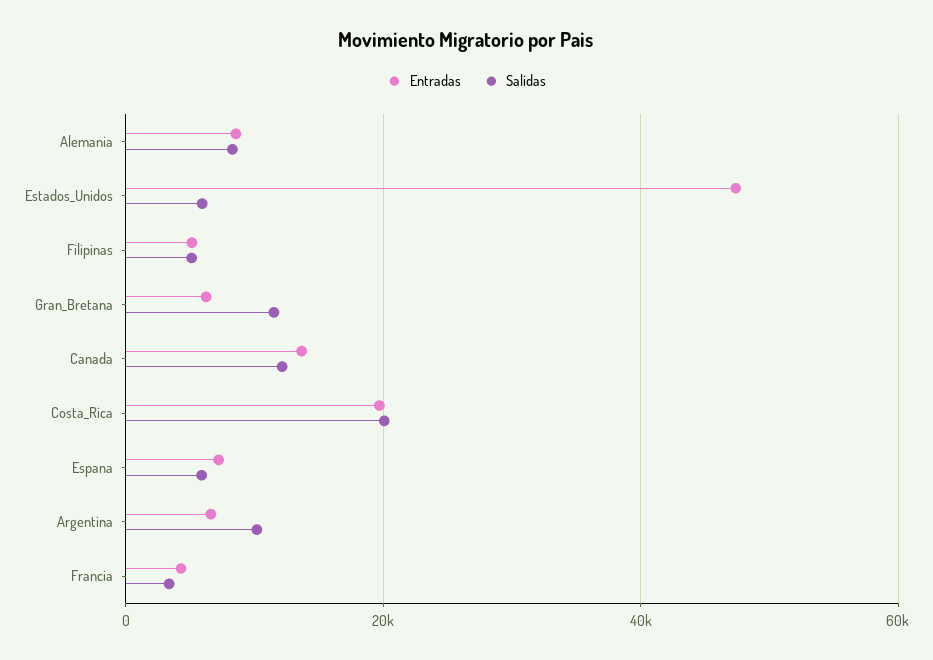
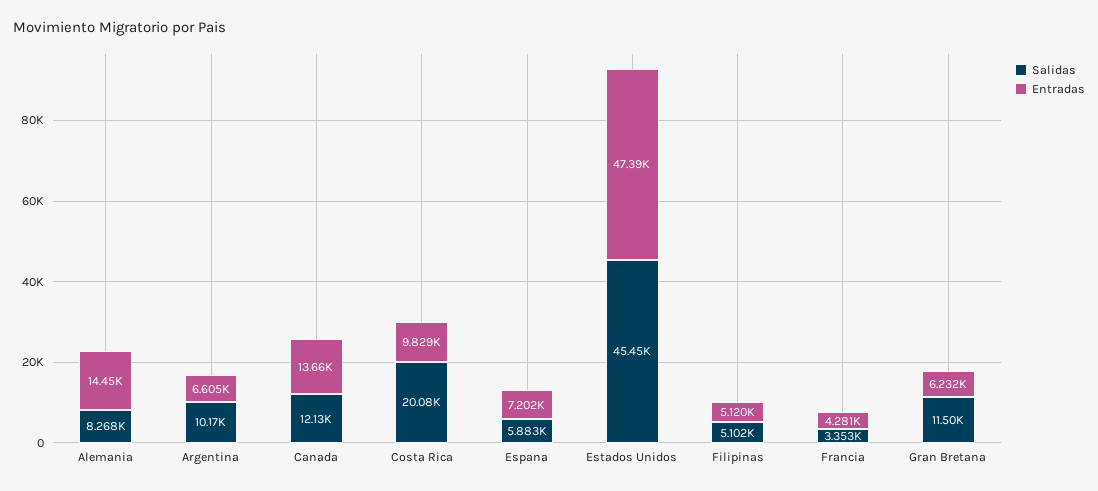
Entradas, Alemania: 8000 -> 14450
Salidas, Estados_Unidos: 6000 -> 45450
Entradas, Costa_Rica: 20000 -> 9829

